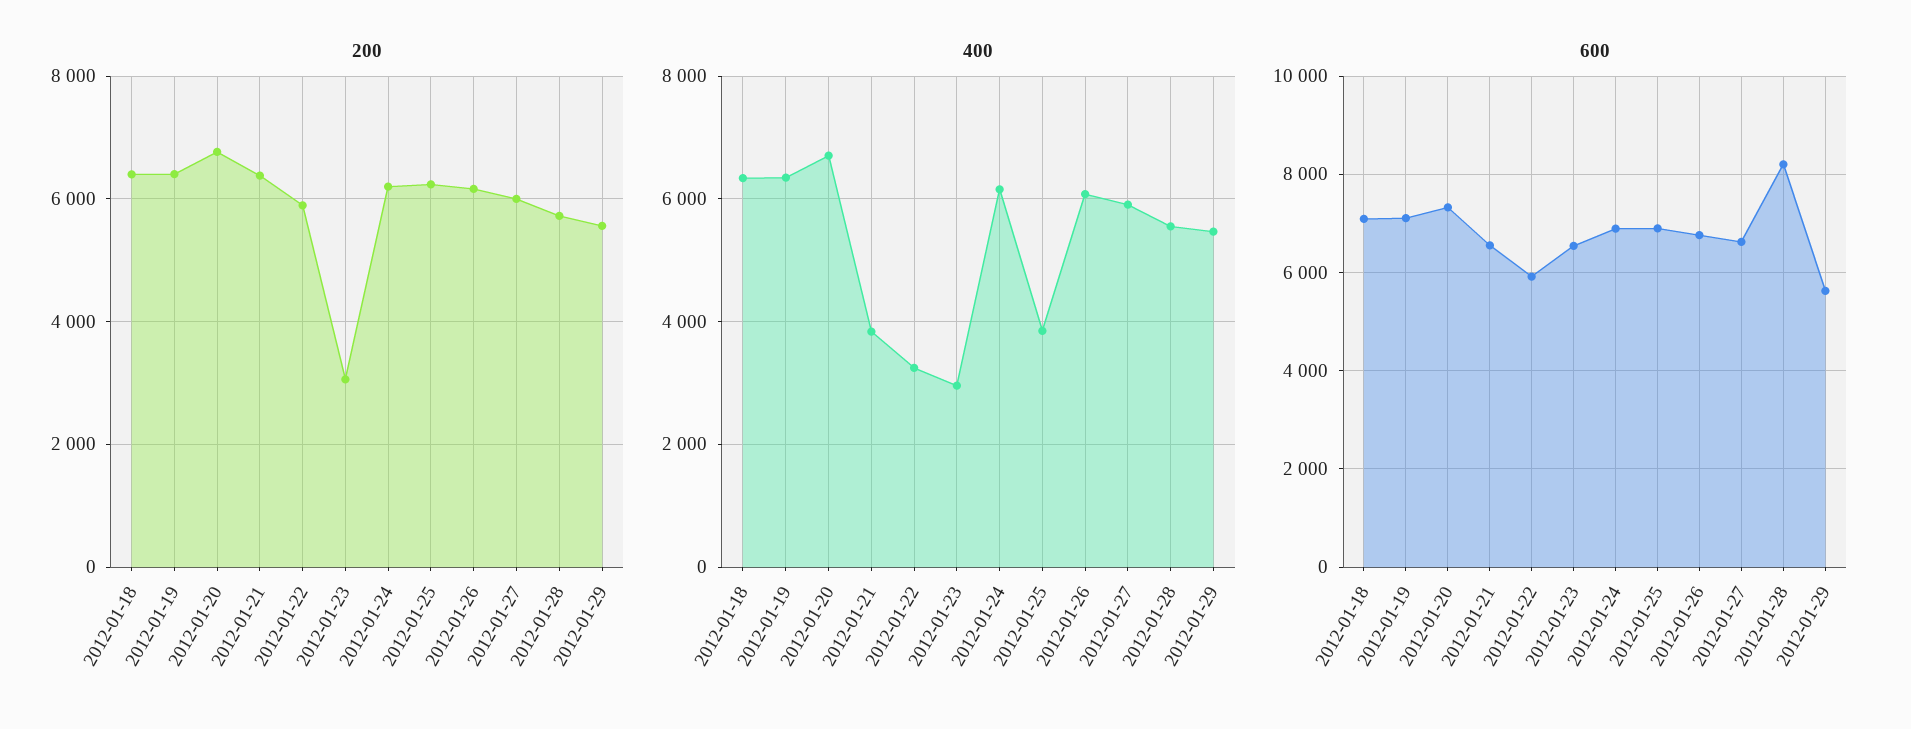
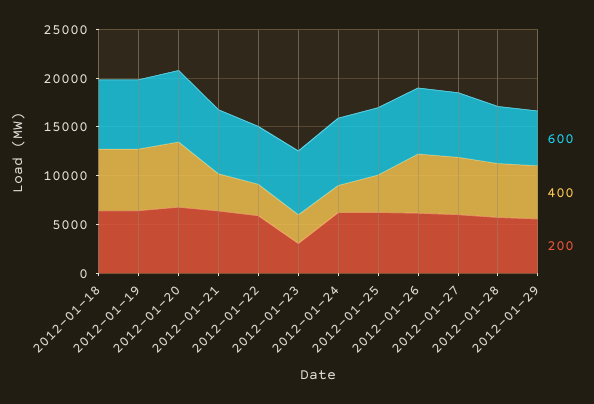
400, 2012-01-24: 6200 -> 3000
600, 2012-01-28: 8200 -> 6000

